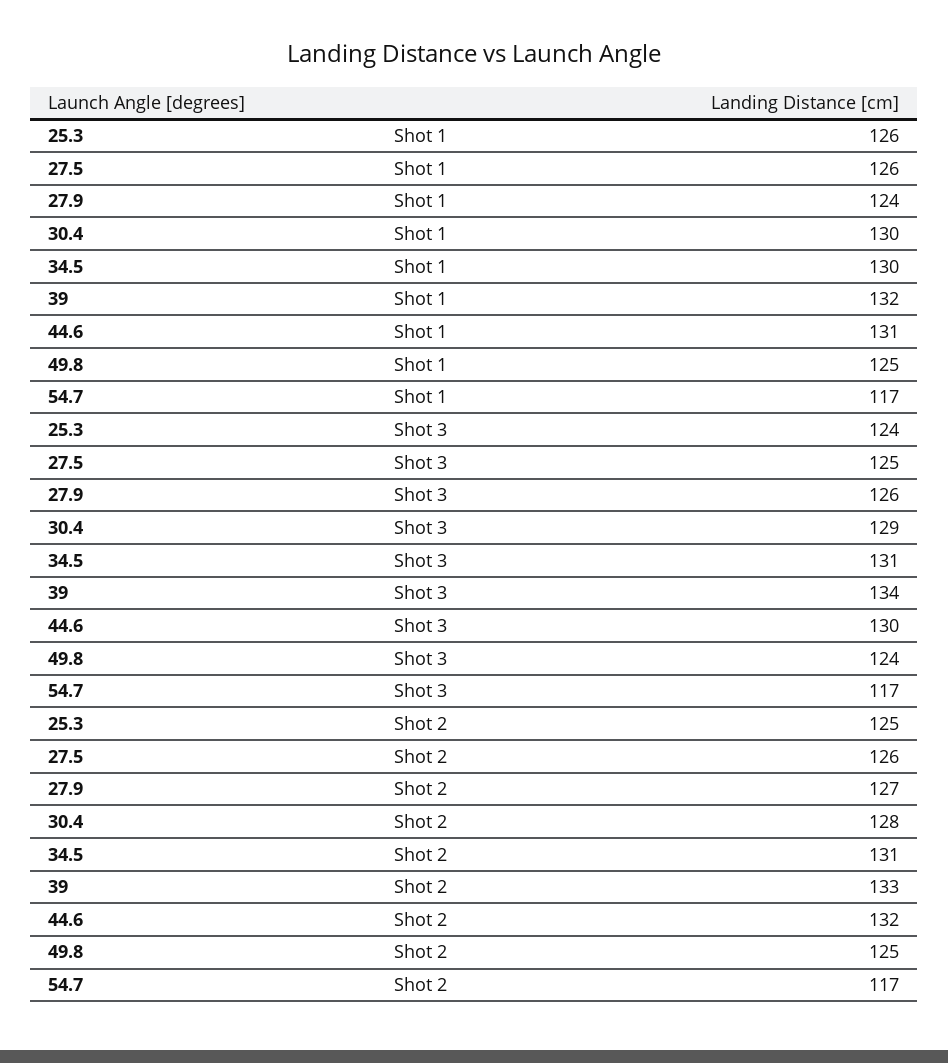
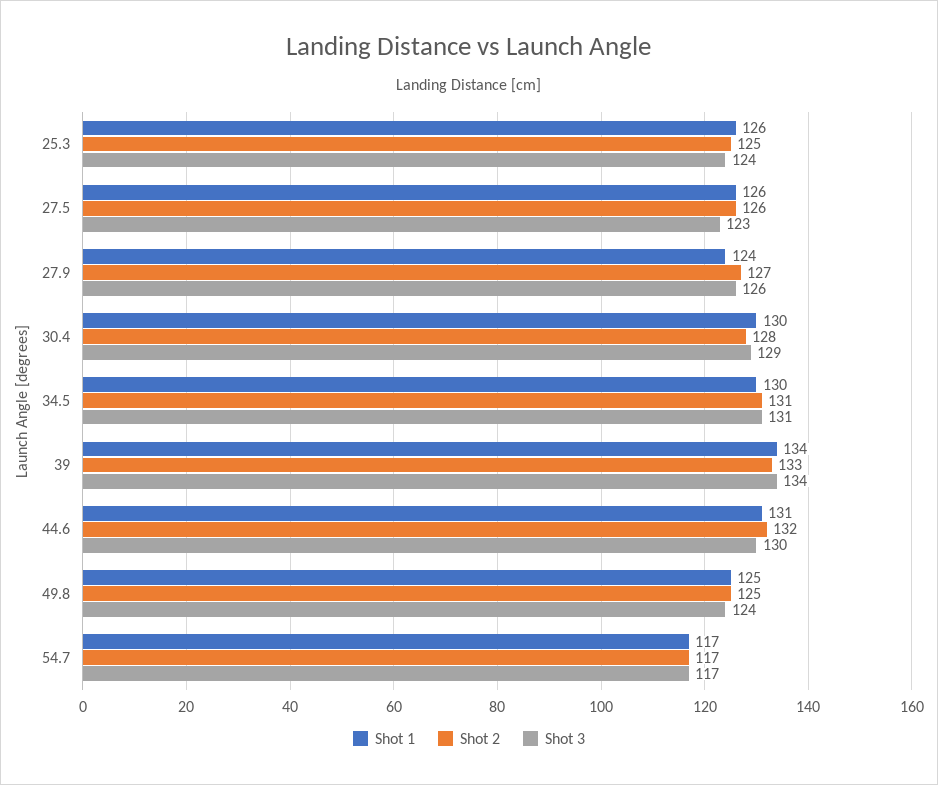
Shot 1, 39: 132 -> 134
Shot 3, 27.5: 125 -> 123

